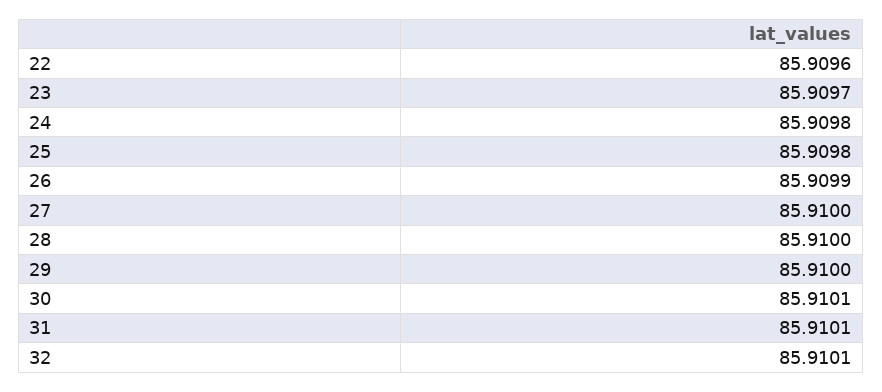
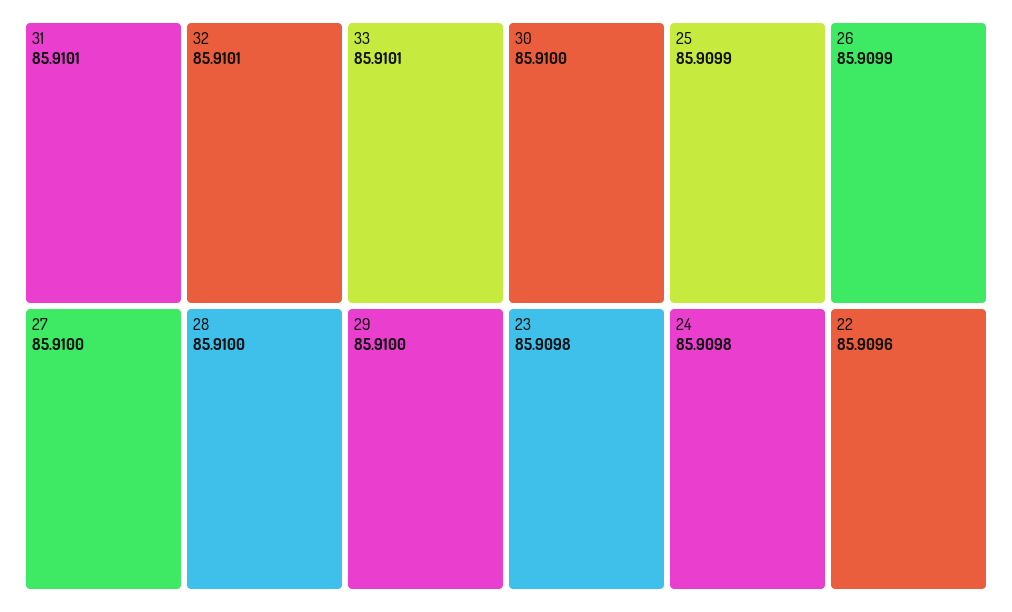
23: 85.9097 -> 85.9098
25: 85.9098 -> 85.9099
30: 85.9101 -> 85.91
33: none -> 85.9101

